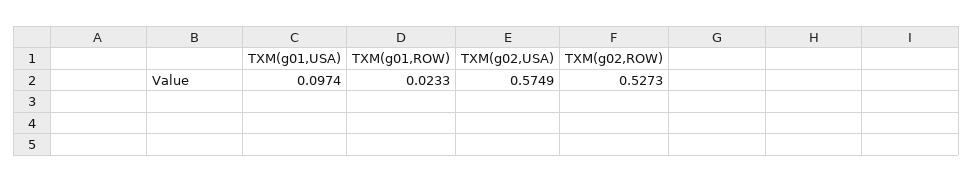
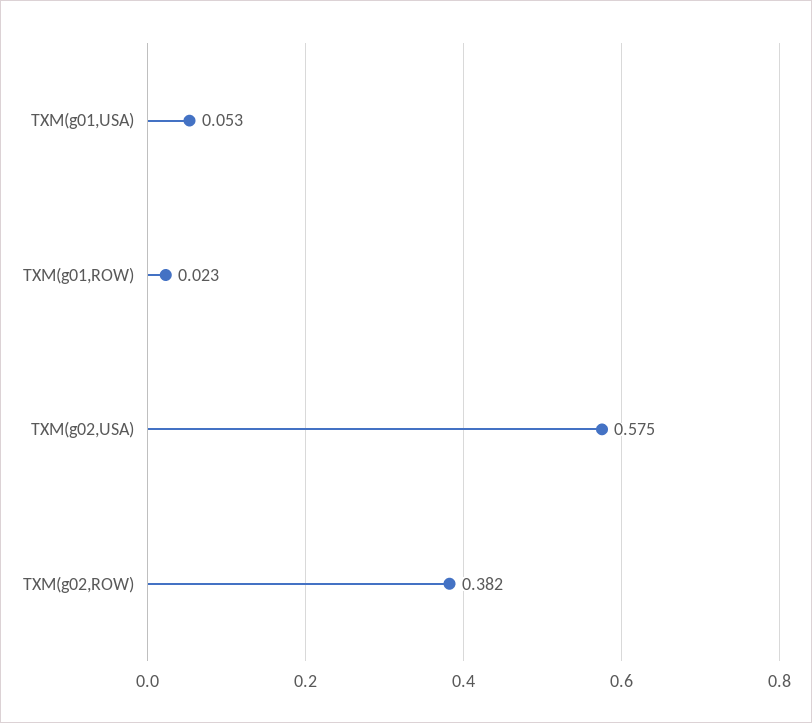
TXM(g01,USA): 0.0974 -> 0.053
TXM(g02,ROW): 0.5273 -> 0.382

